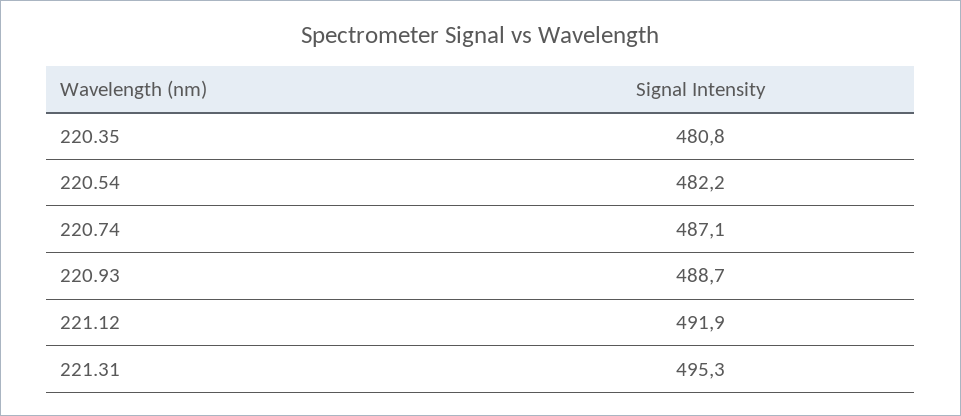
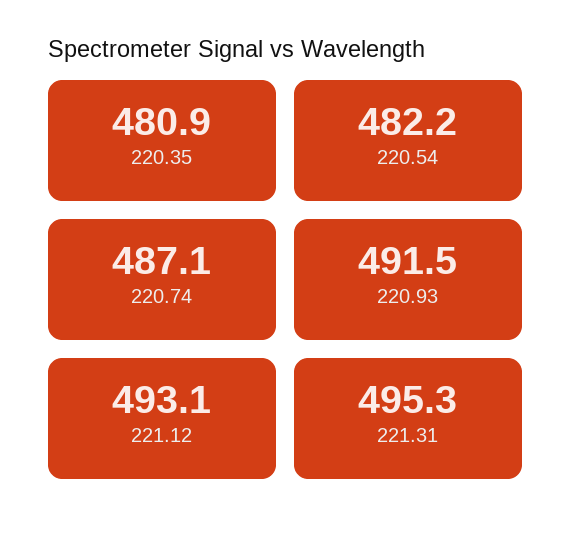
220.35: 480.8 -> 480.9
220.93: 488.7 -> 491.5
221.12: 491.9 -> 493.1

